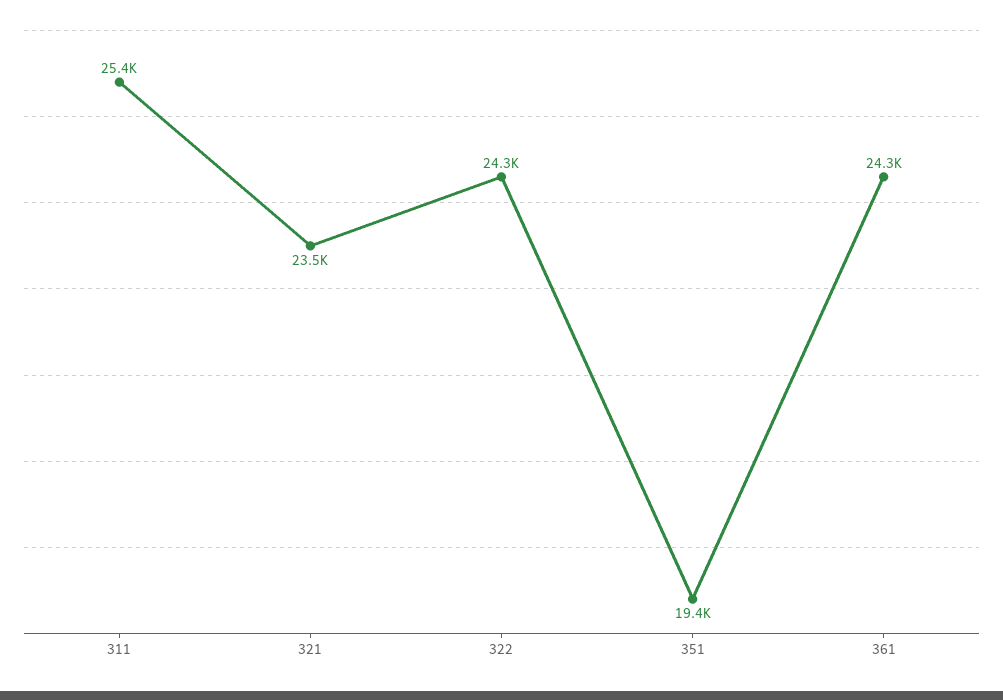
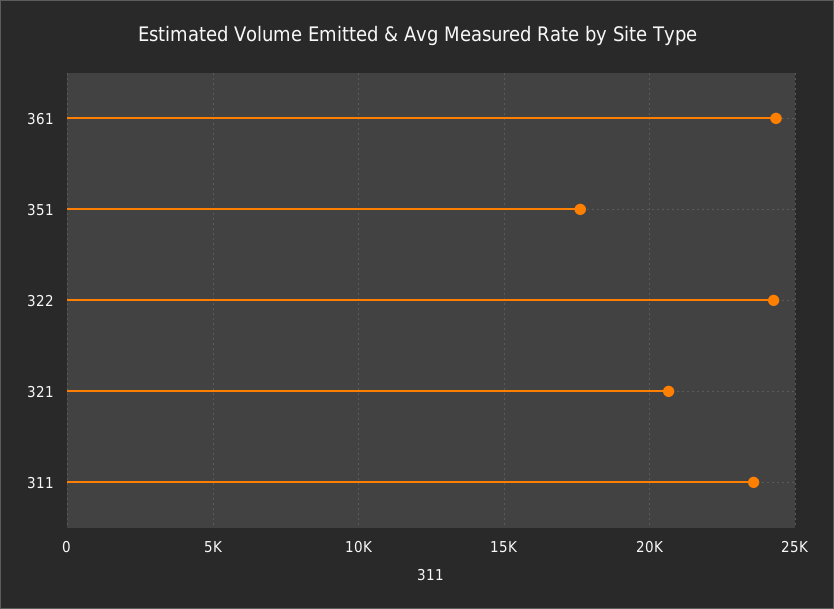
311: 25400 -> 23500
321: 23500 -> 20500
351: 19400 -> 17500

